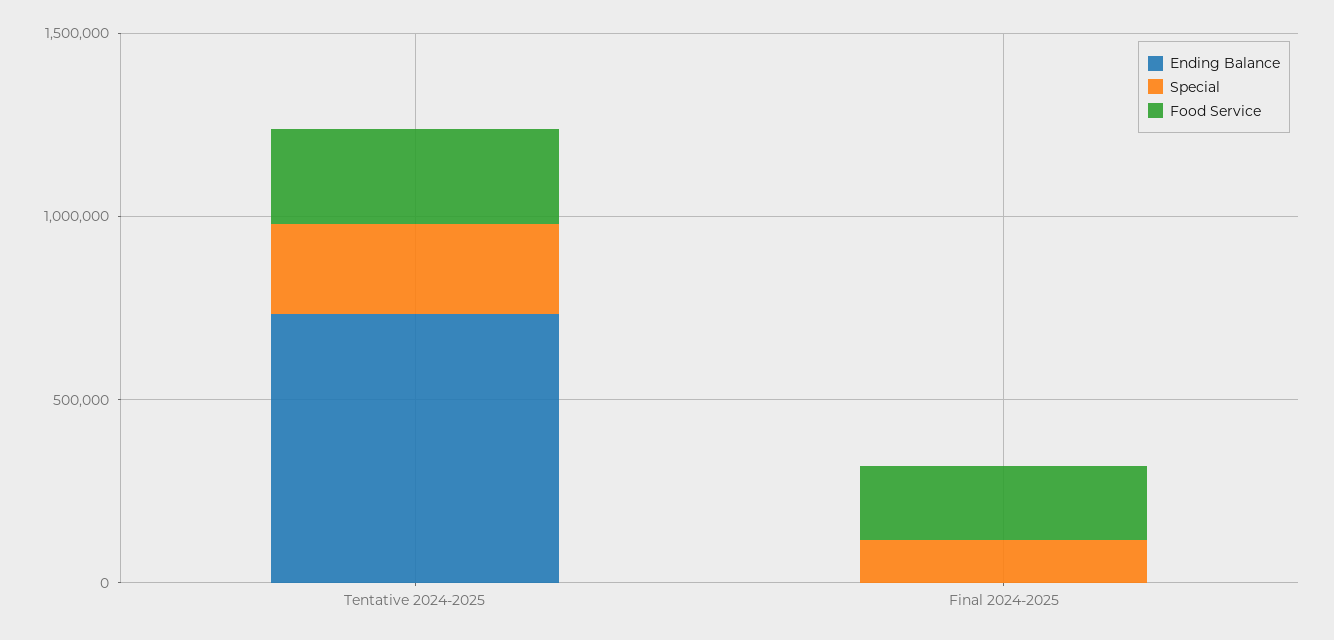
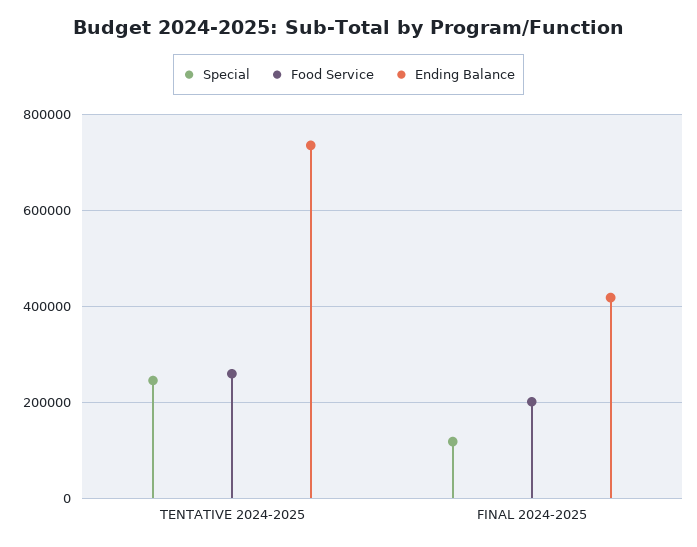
Ending Balance, Final 2024-2025: 0 -> 420000

